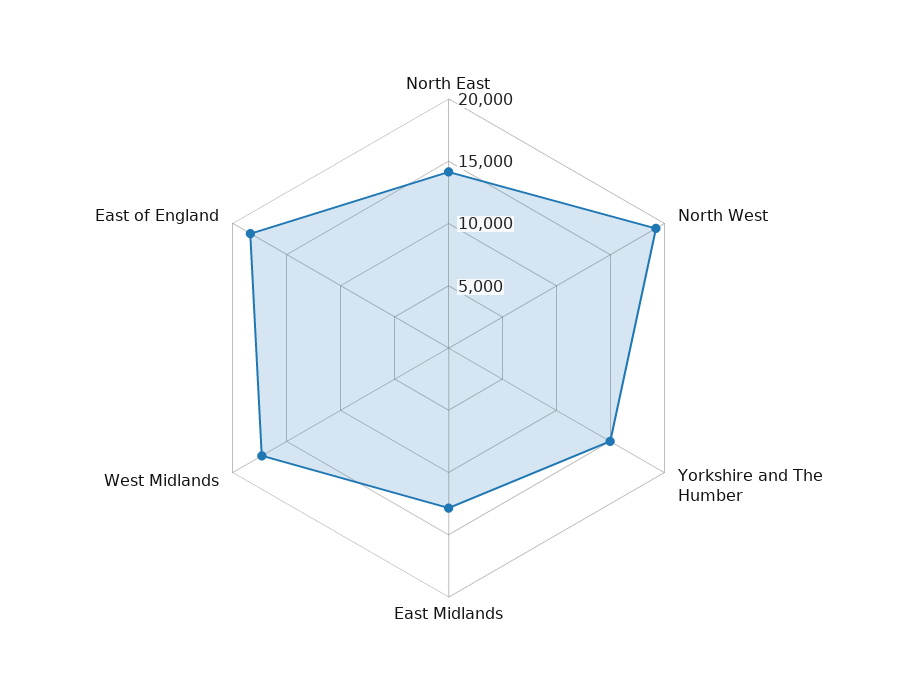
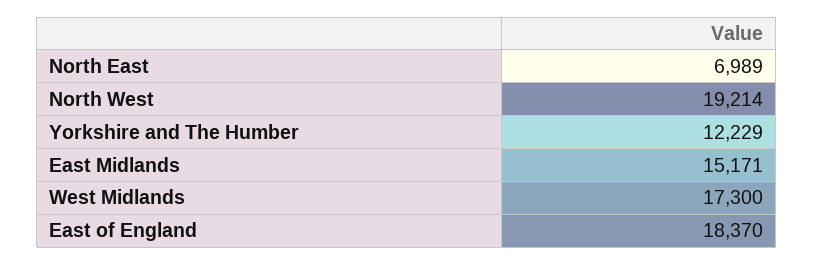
North East: 14000 -> 6989
Yorkshire and The Humber: 15000 -> 12229
East Midlands: 13000 -> 15171

